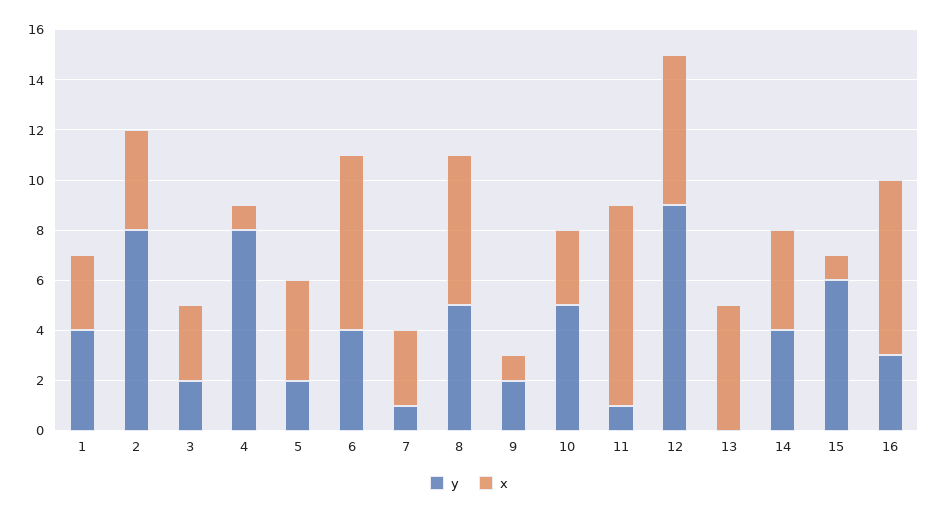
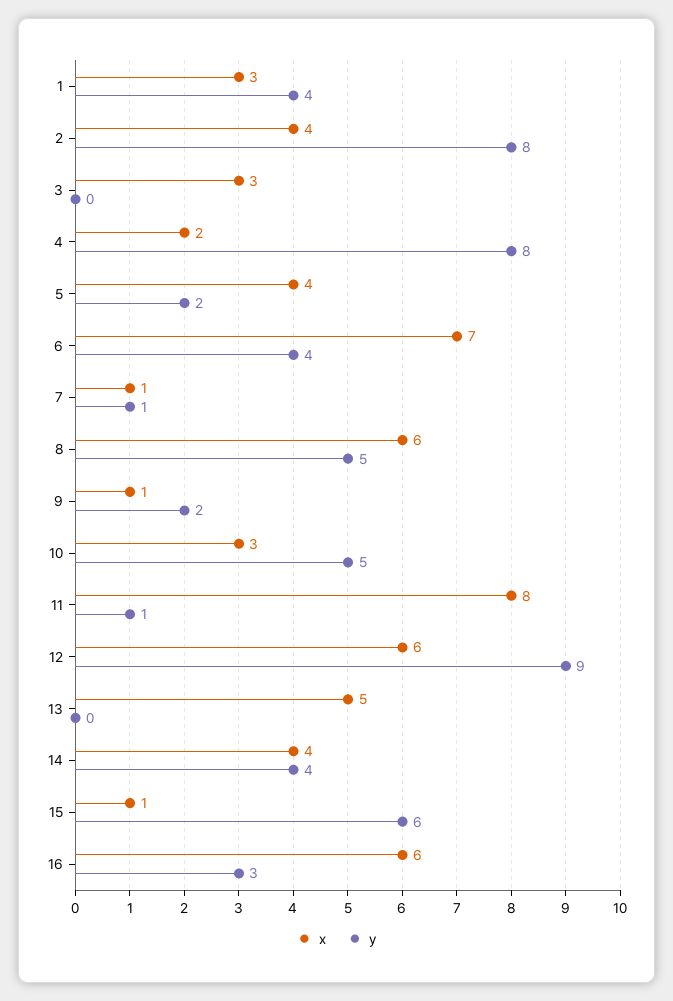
y, 3: 2 -> 0
x, 4: 1 -> 2
x, 7: 3 -> 1
x, 16: 7 -> 6

